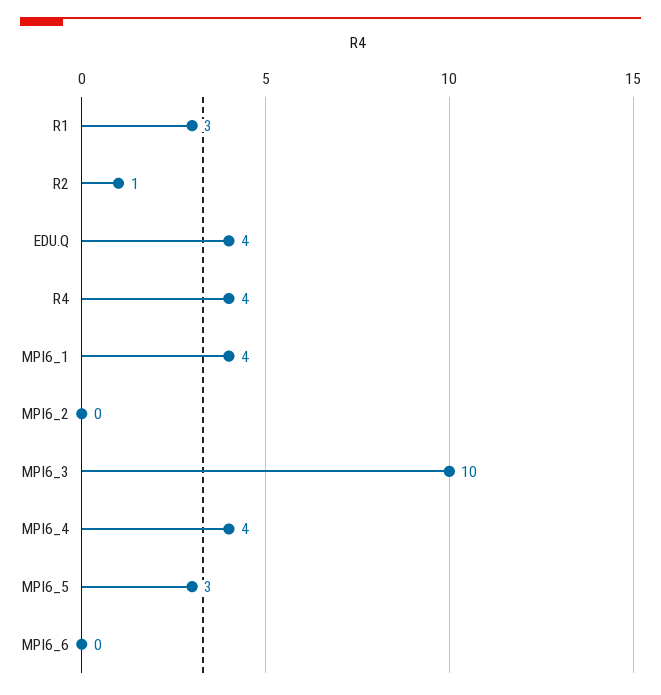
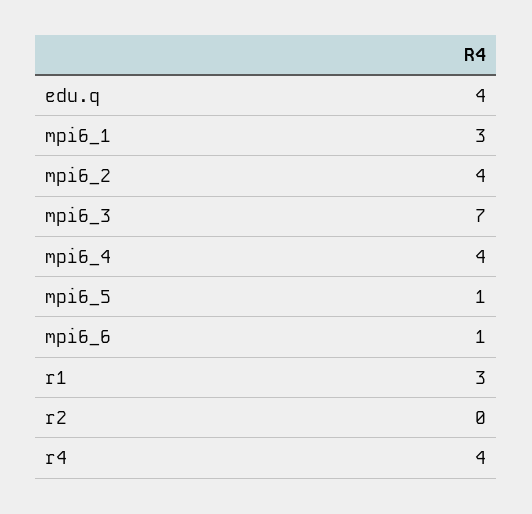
R2: 1 -> 0
MPI6_1: 4 -> 3
MPI6_2: 0 -> 4
MPI6_3: 10 -> 7
MPI6_5: 3 -> 1
MPI6_6: 0 -> 1

